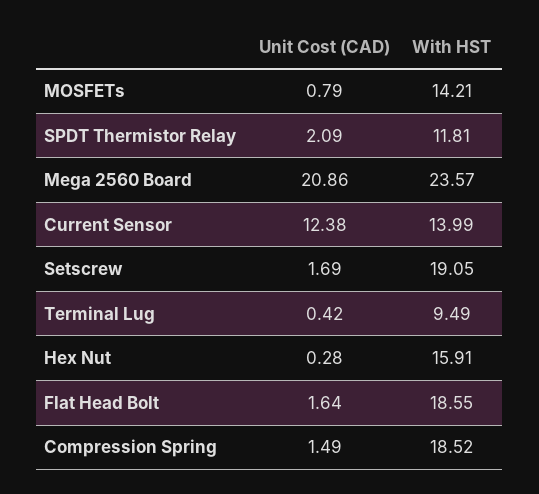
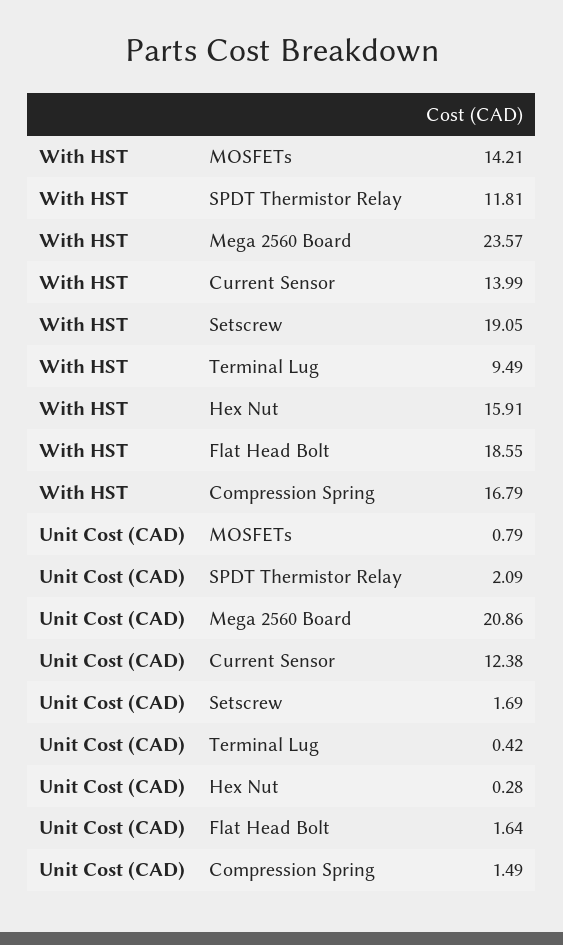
With HST, Compression Spring: 18.52 -> 16.79

